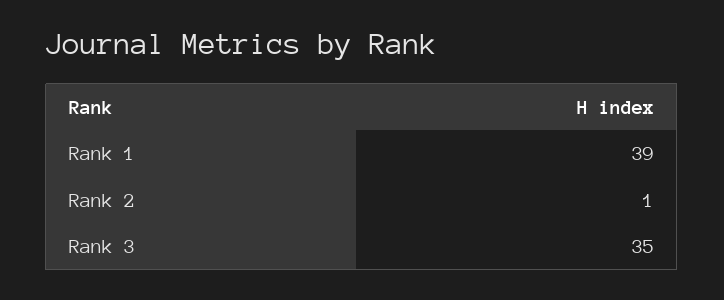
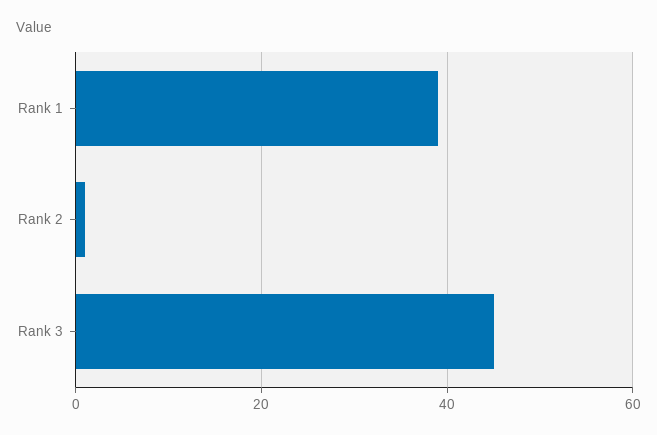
Rank 3: 35 -> 45

